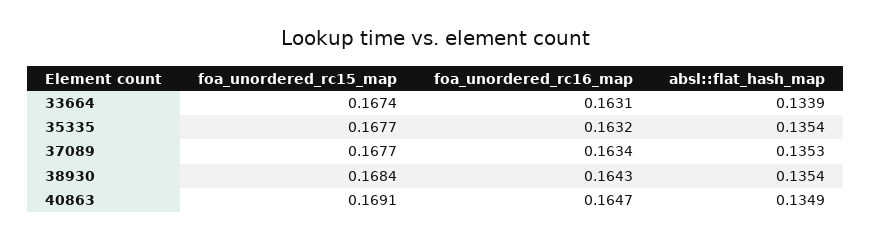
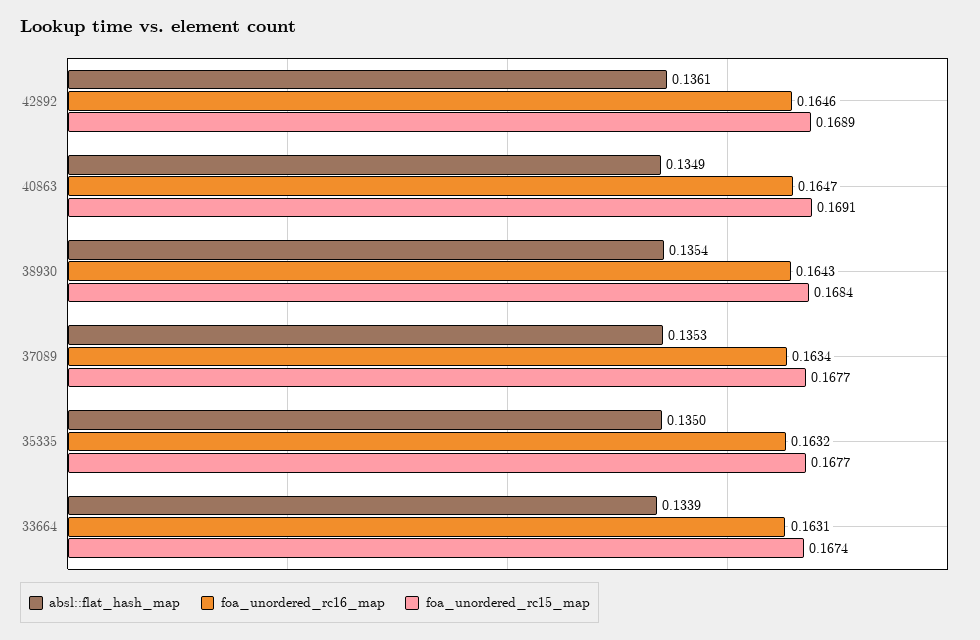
absl::flat_hash_map, 35335: 0.1354 -> 0.135
absl::flat_hash_map, 42892: none -> 0.1361
foa_unordered_rc16_map, 42892: none -> 0.1646
foa_unordered_rc15_map, 42892: none -> 0.1689

